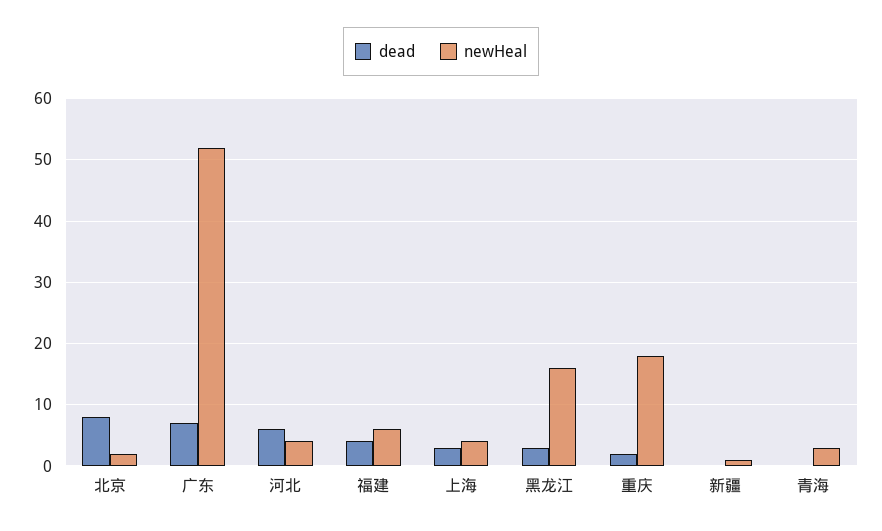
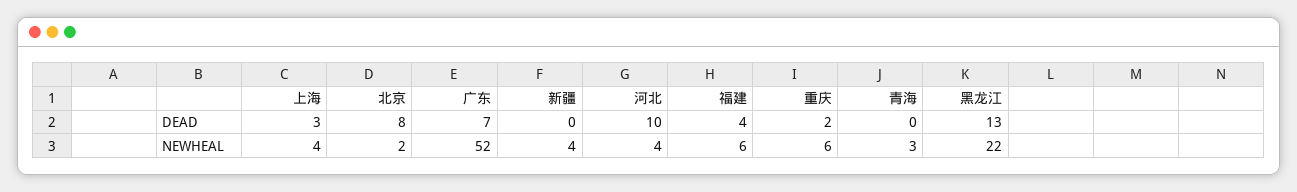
dead, 河北: 6 -> 10
dead, 黑龙江: 3 -> 13
newHeal, 黑龙江: 16 -> 22
newHeal, 重庆: 18 -> 6
newHeal, 新疆: 1 -> 4

